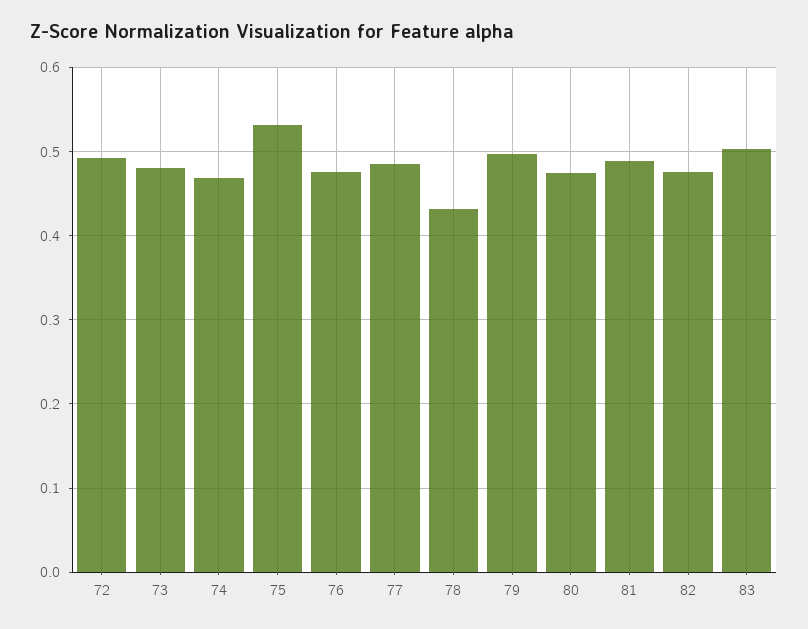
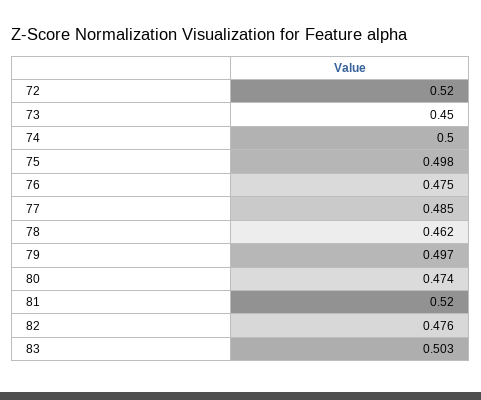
72: 0.49 -> 0.52
73: 0.48 -> 0.45
74: 0.47 -> 0.5
75: 0.53 -> 0.498
78: 0.43 -> 0.462
81: 0.49 -> 0.52

